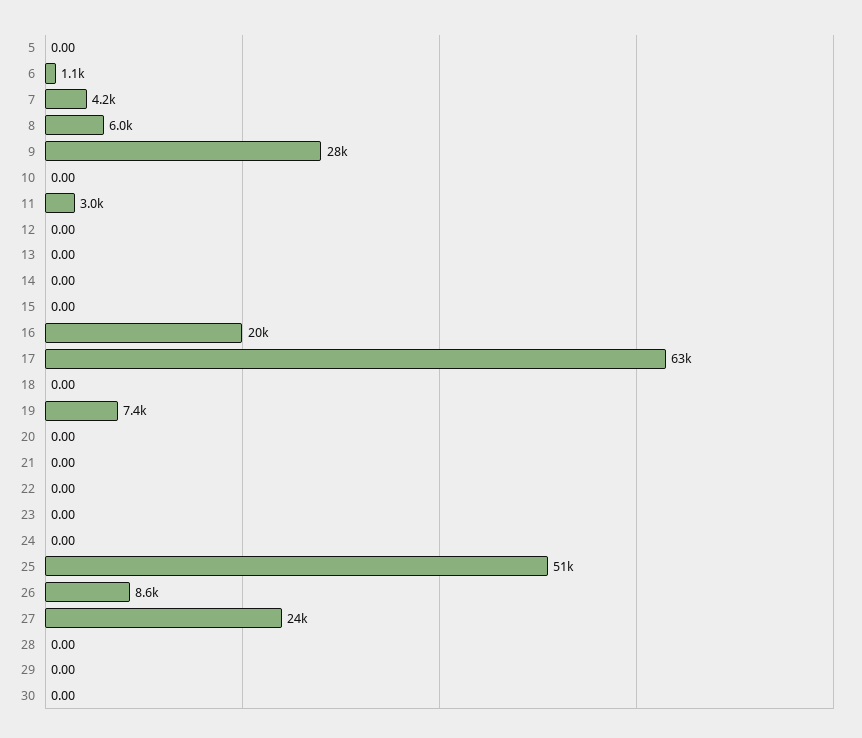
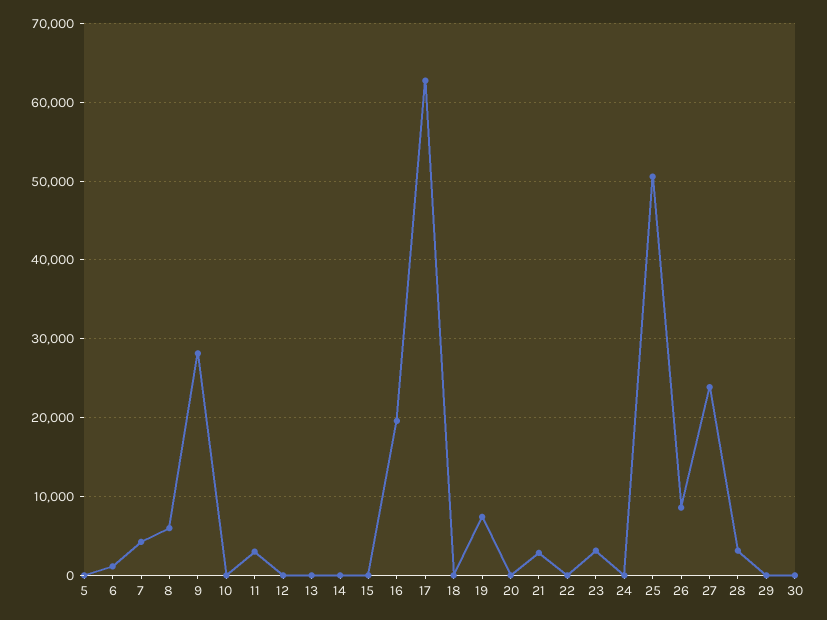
21: 0 -> 3000
23: 0 -> 3000
28: 0 -> 3000

